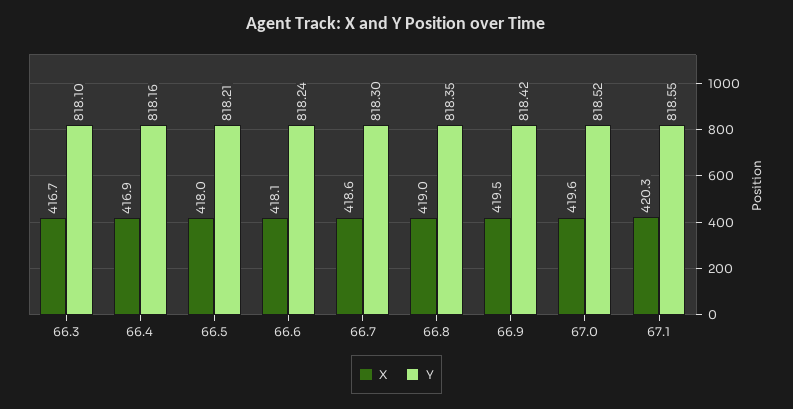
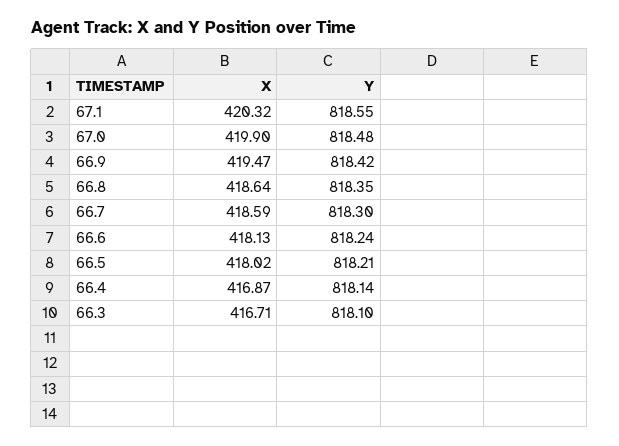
Y, 66.4: 818.16 -> 818.14
X, 66.8: 419 -> 418.64
X, 67.0: 419.6 -> 419.9
Y, 67.0: 818.52 -> 818.48

